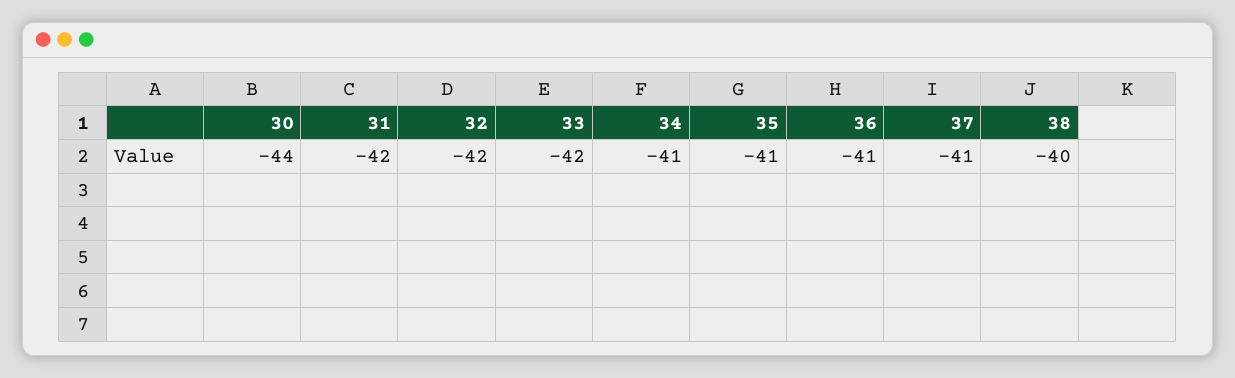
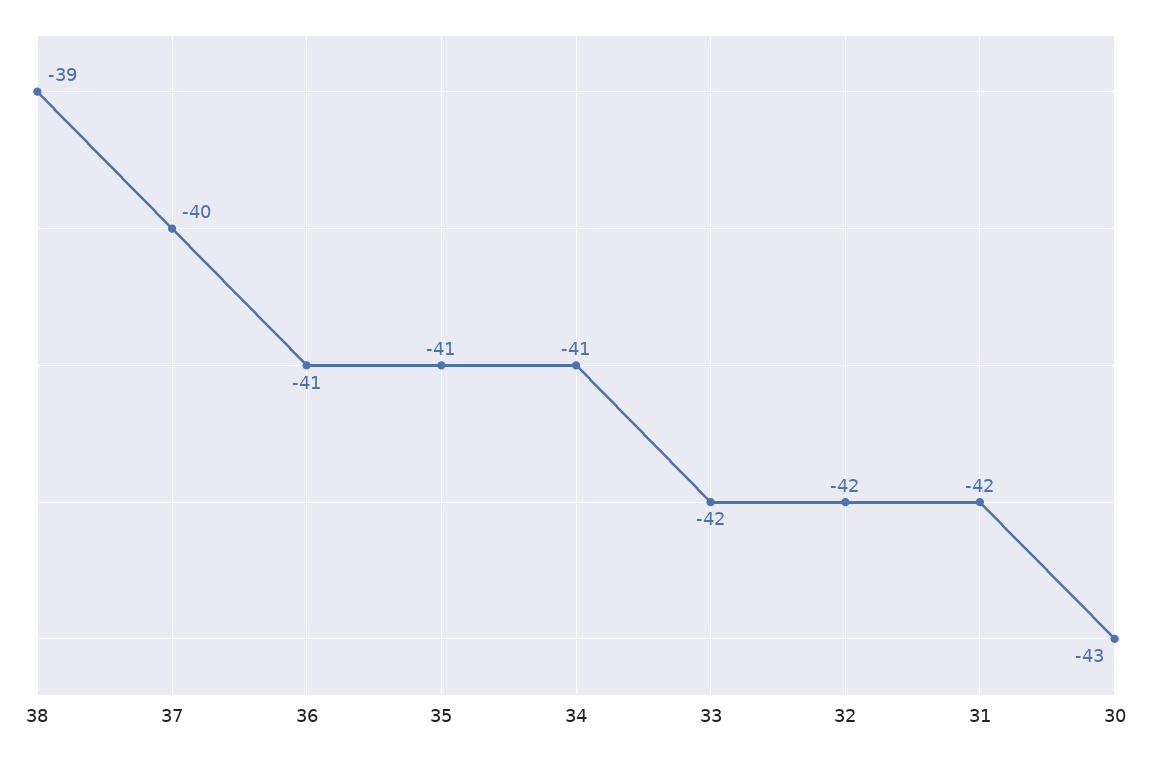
30: -44 -> -43
37: -41 -> -40
38: -40 -> -39

